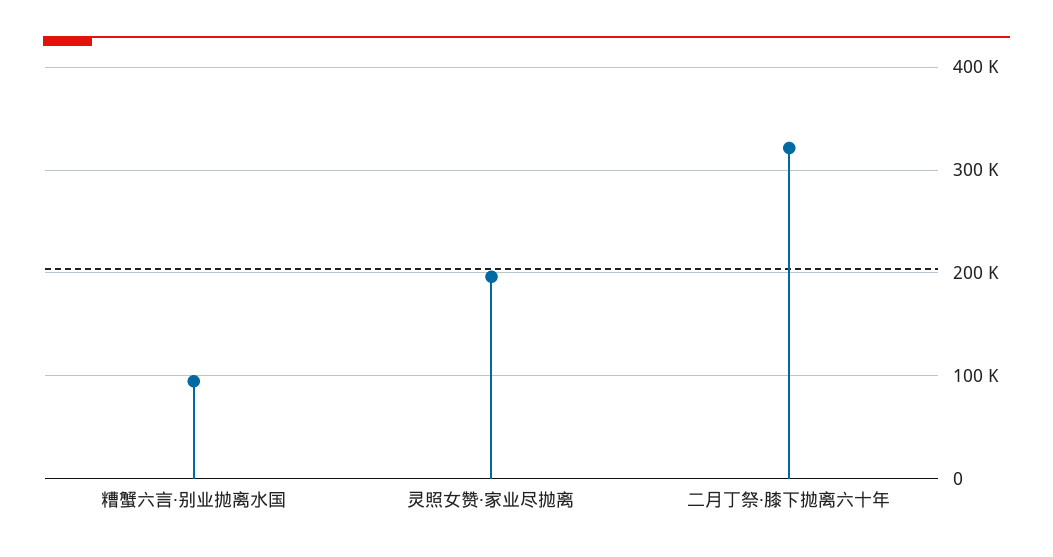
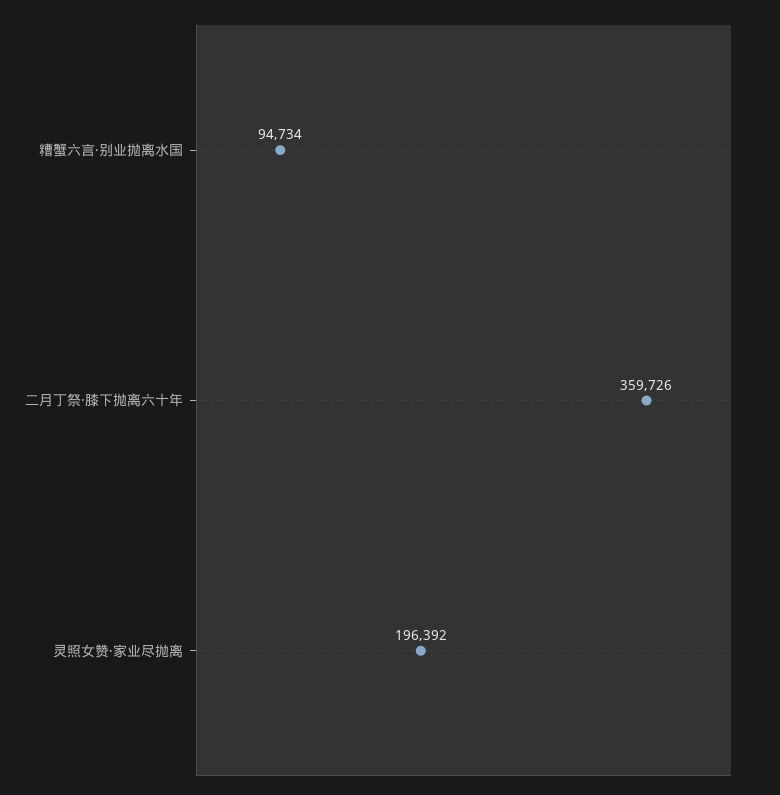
二月丁祭·膝下抛离六十年: 320000 -> 359726

